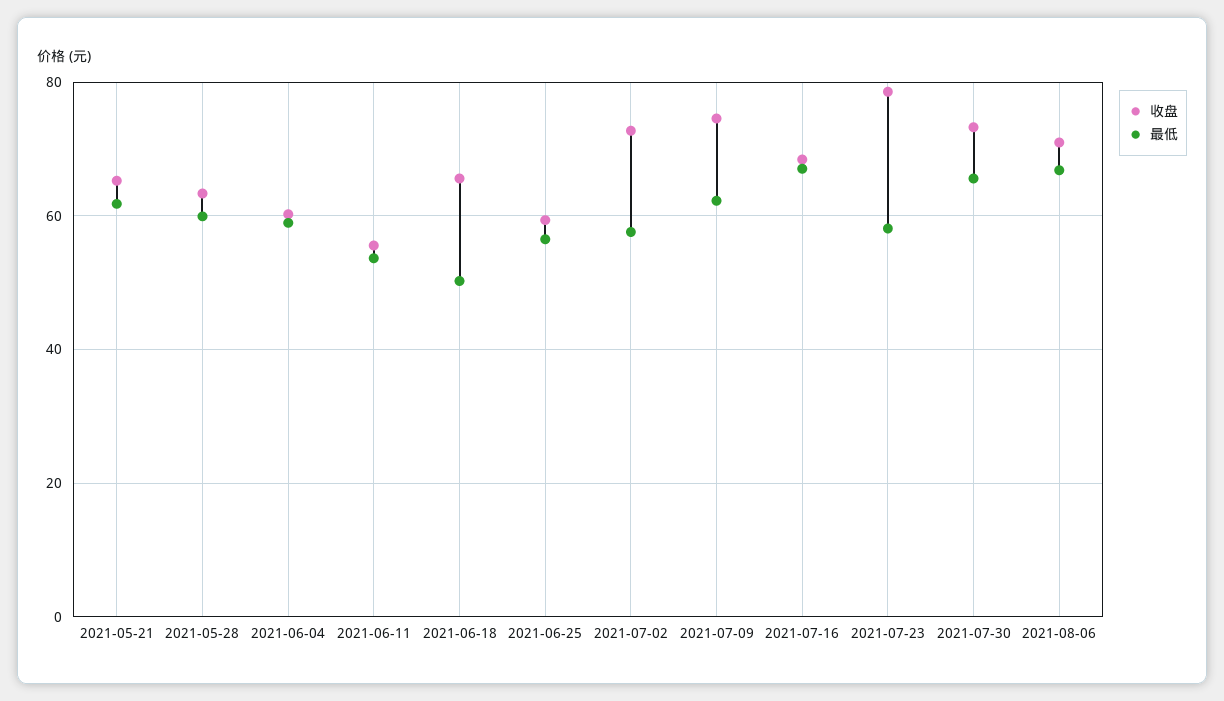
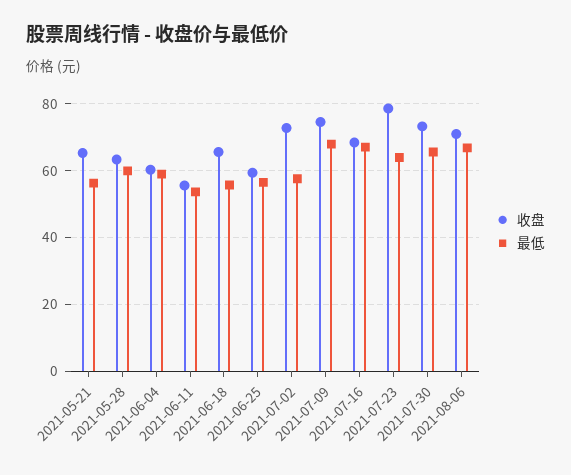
最低, 2021-05-21: 62 -> 56
最低, 2021-06-18: 50 -> 56
最低, 2021-07-09: 62 -> 68
最低, 2021-07-23: 58 -> 64

